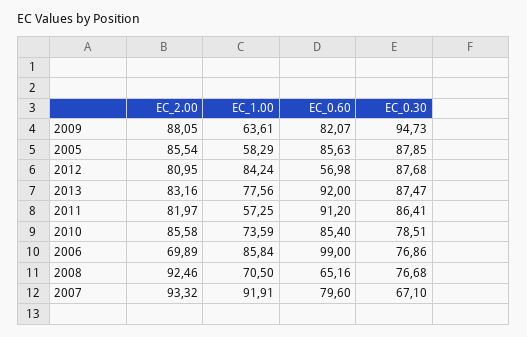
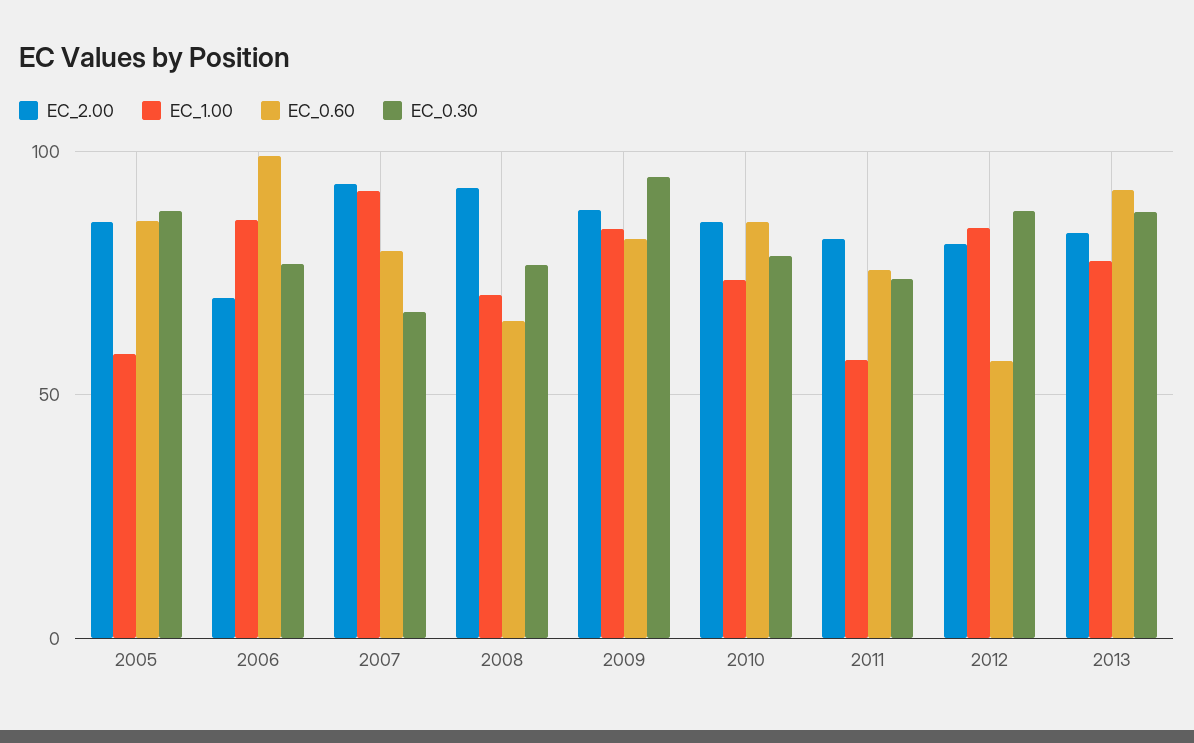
EC_1.00, 2009: 63.61 -> 85
EC_0.60, 2011: 91.2 -> 75
EC_0.30, 2011: 86.41 -> 75

